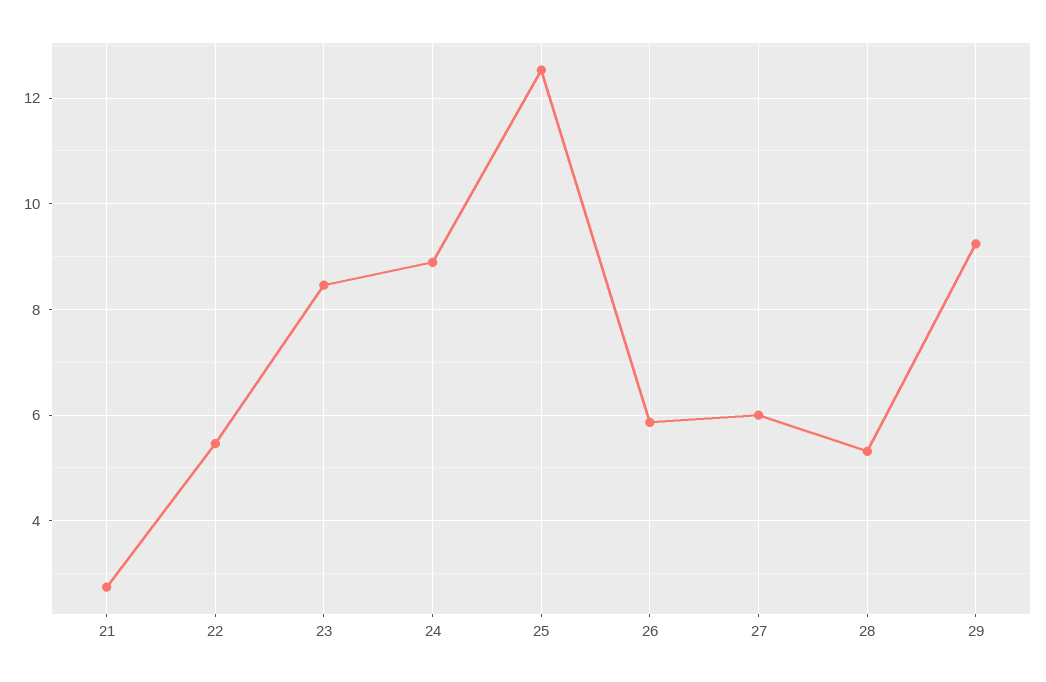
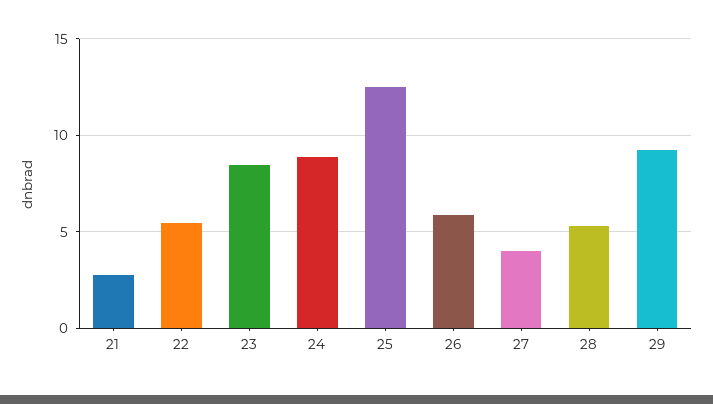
27: 6 -> 4

